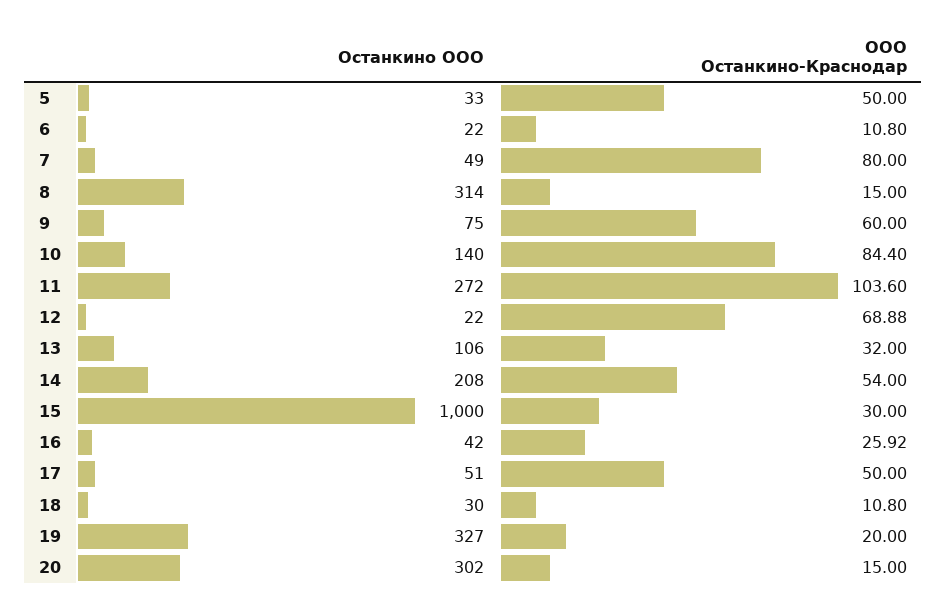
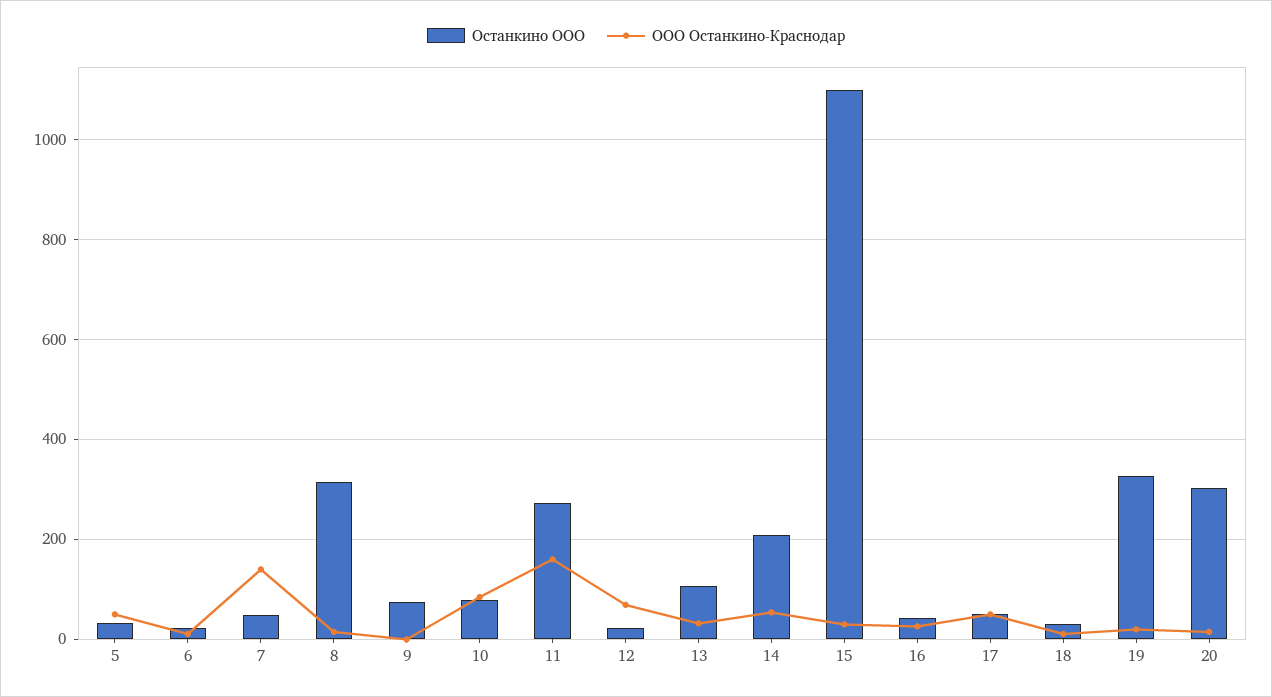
ООО Останкино-Краснодар, 7: 80 -> 140
ООО Останкино-Краснодар, 9: 60 -> 0
Останкино ООО, 10: 140 -> 80
ООО Останкино-Краснодар, 11: 103.6 -> 160
Останкино ООО, 15: 1000 -> 1100

